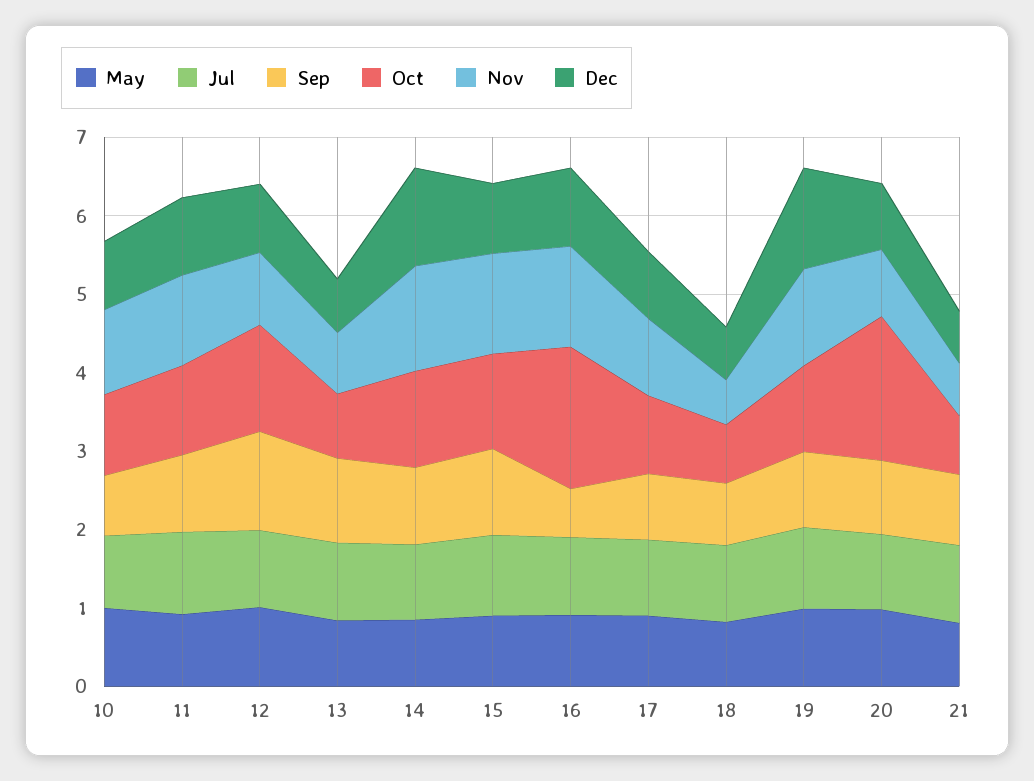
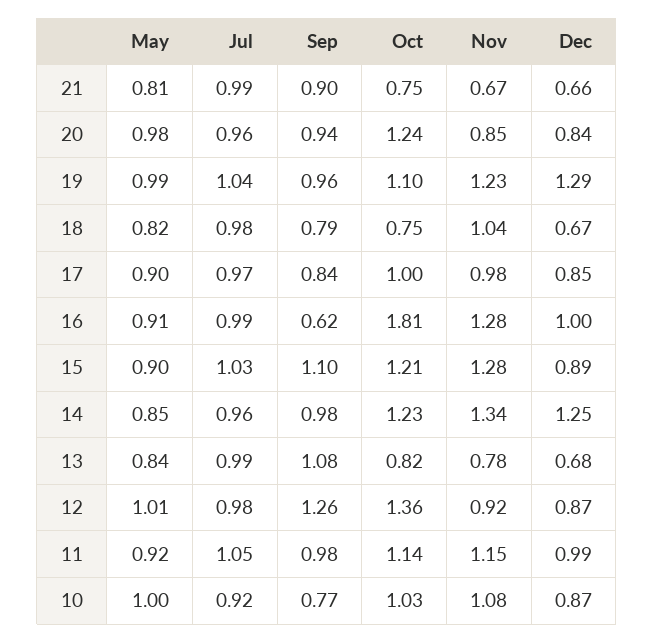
Nov, 18: 0.6 -> 1.04
Oct, 20: 1.8 -> 1.24

